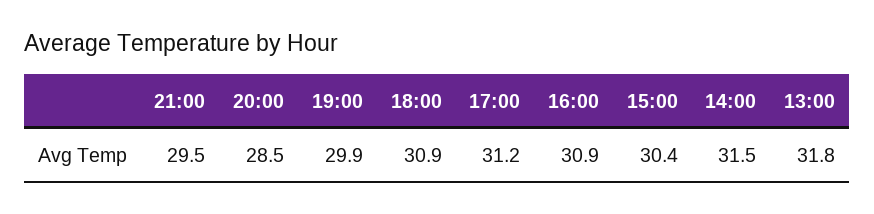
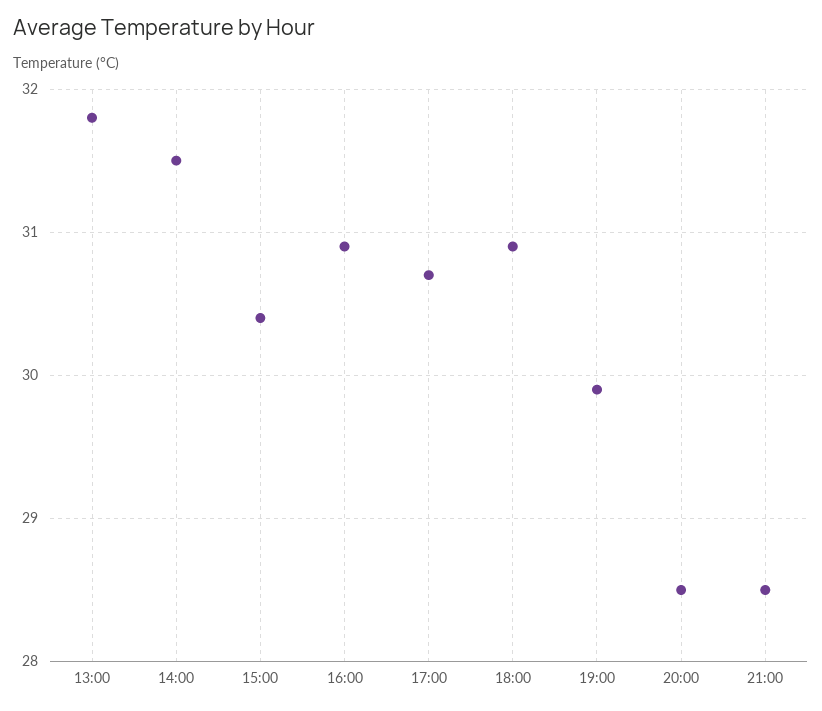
21:00: 29.5 -> 28.5
17:00: 31.2 -> 30.7

